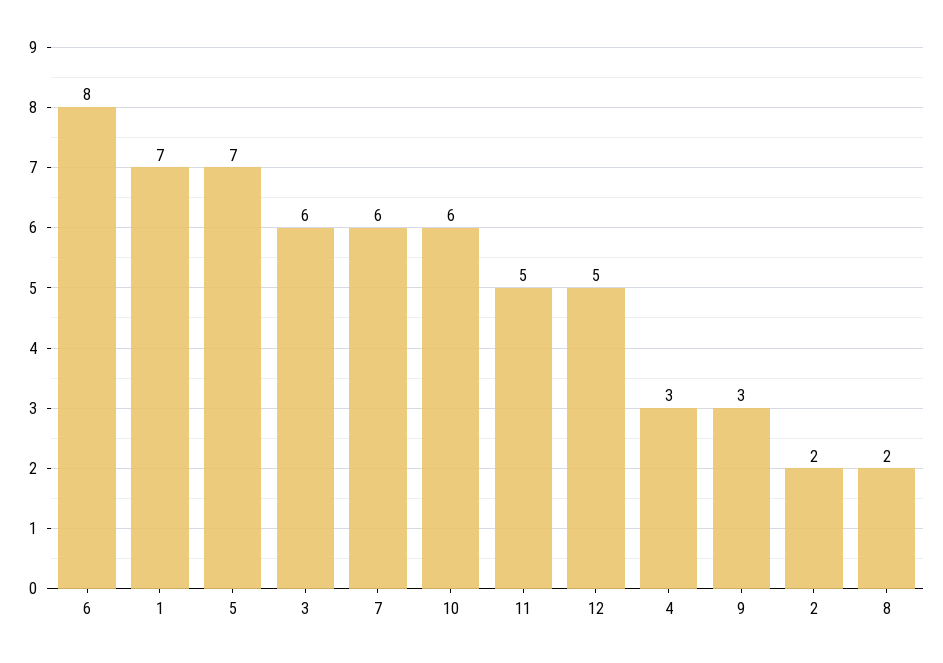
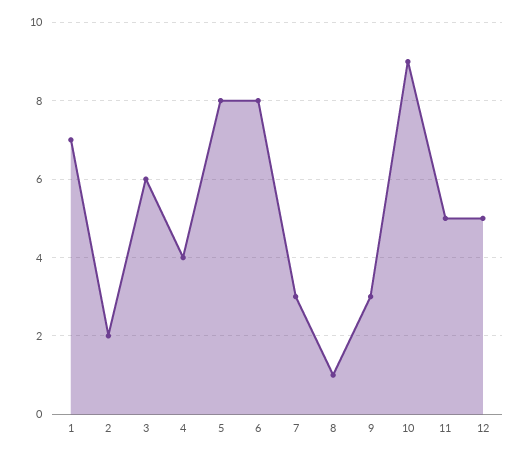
5: 7 -> 8
7: 6 -> 3
10: 6 -> 9
4: 3 -> 4
8: 2 -> 1

